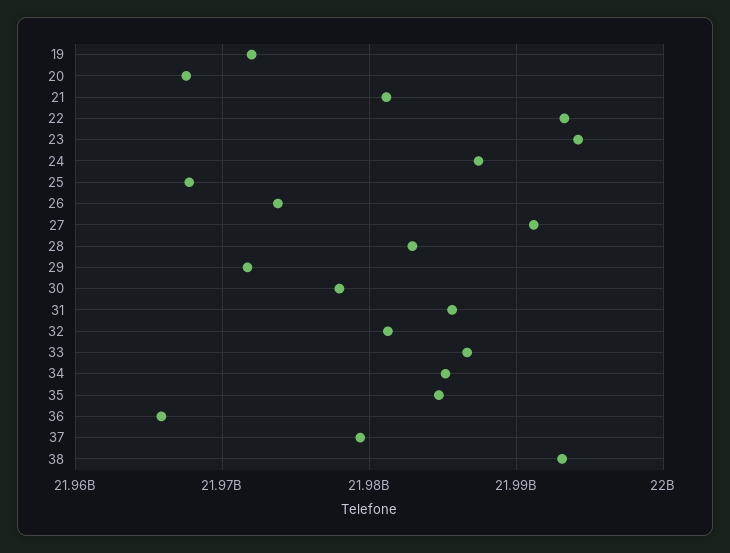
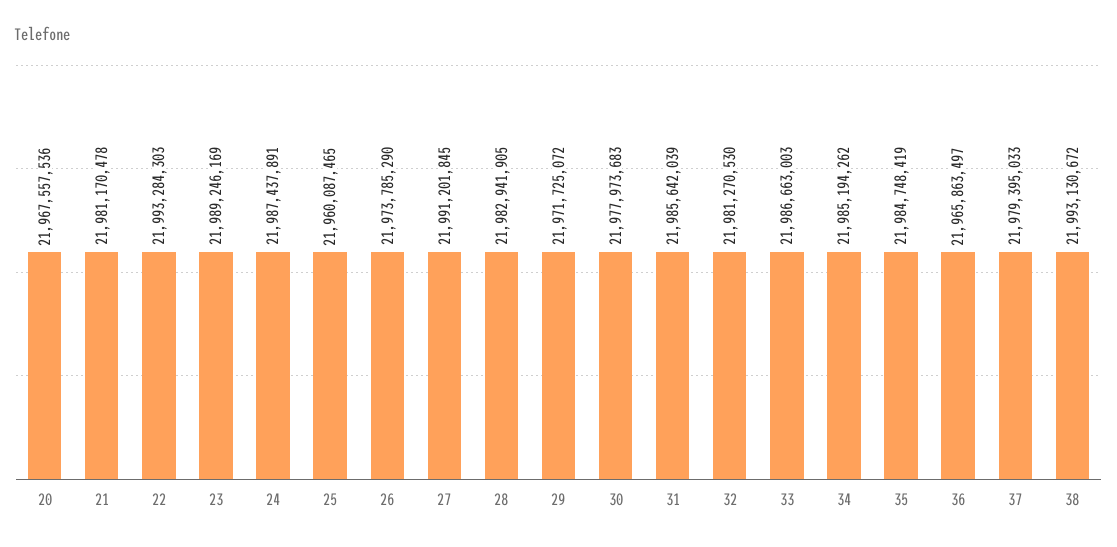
19: 21972000000 -> none
23: 21994000000 -> 21989246169
25: 21968000000 -> 21960087465

